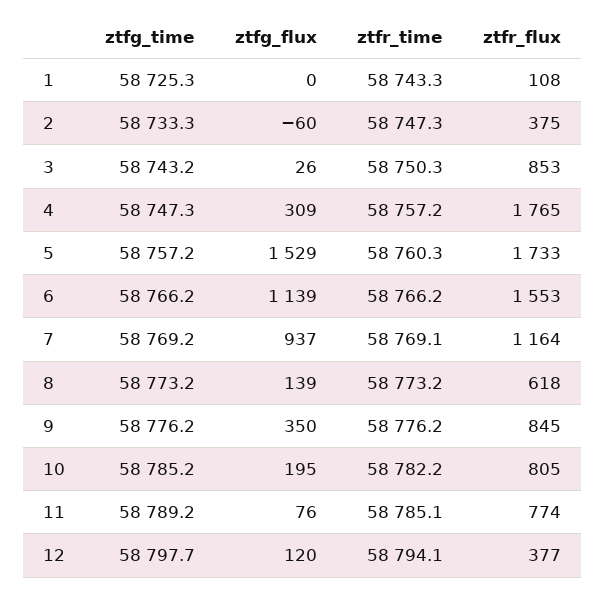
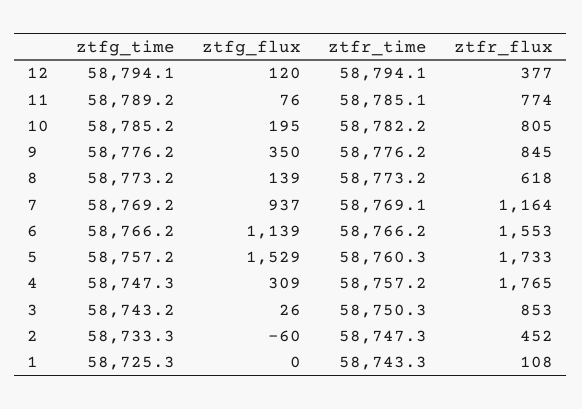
ztfr_flux, 2: 375 -> 452
ztfg_time, 12: 58797.7 -> 58794.1

